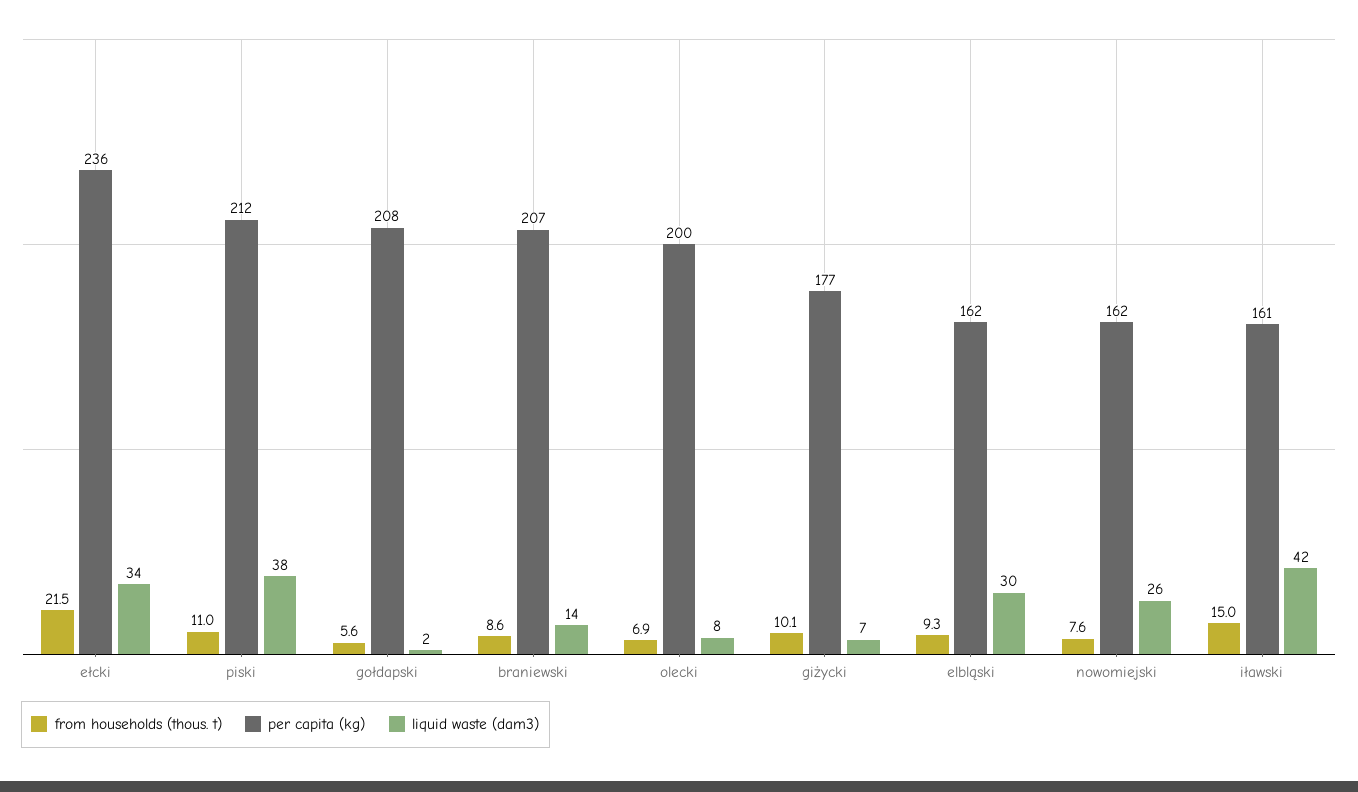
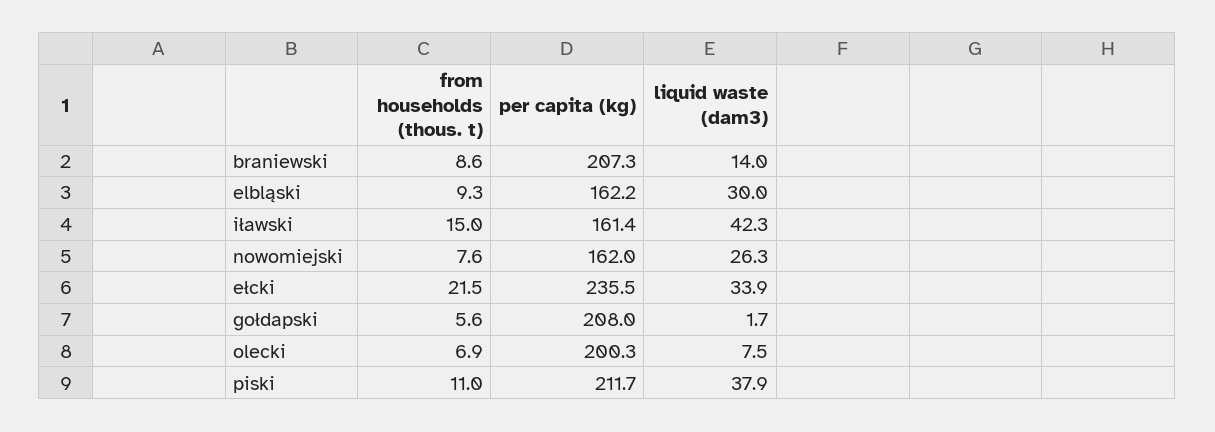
from households (thous. t), giżycki: 10.1 -> none
per capita (kg), giżycki: 177 -> none
liquid waste (dam3), giżycki: 7 -> none

